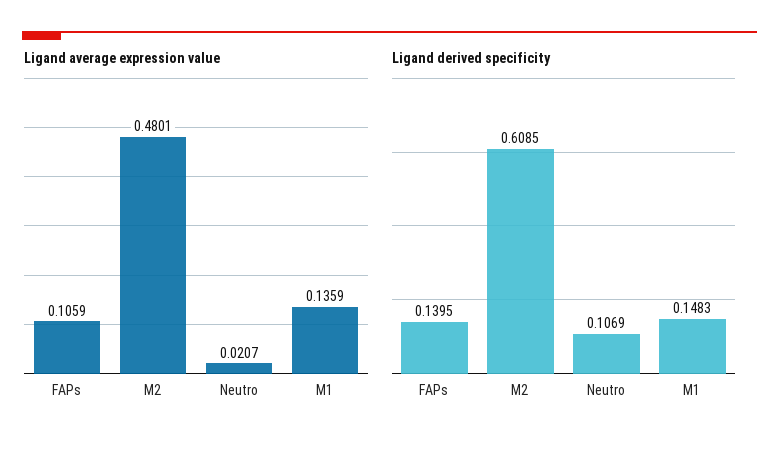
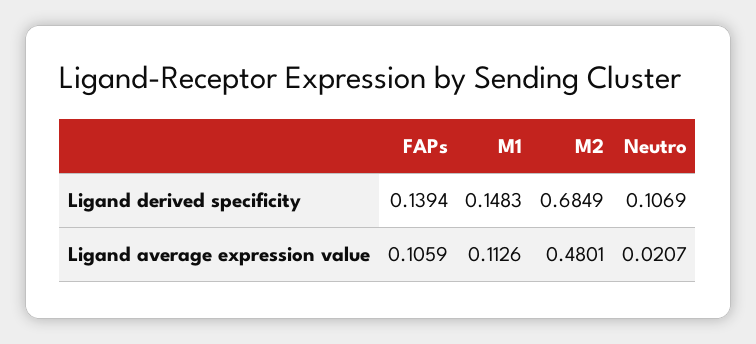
Ligand average expression value, M1: 0.1359 -> 0.1126
Ligand derived specificity, FAPs: 0.1395 -> 0.1394
Ligand derived specificity, M2: 0.6085 -> 0.6849

